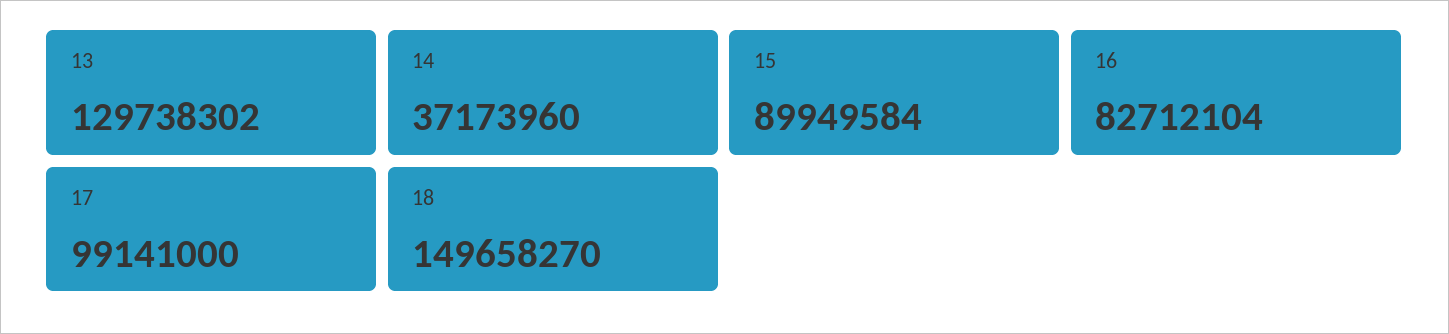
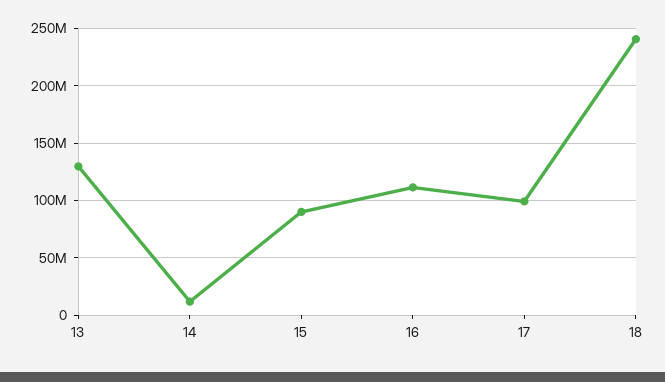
14: 37173960 -> 10000000
16: 82712104 -> 110000000
18: 149658270 -> 240000000

